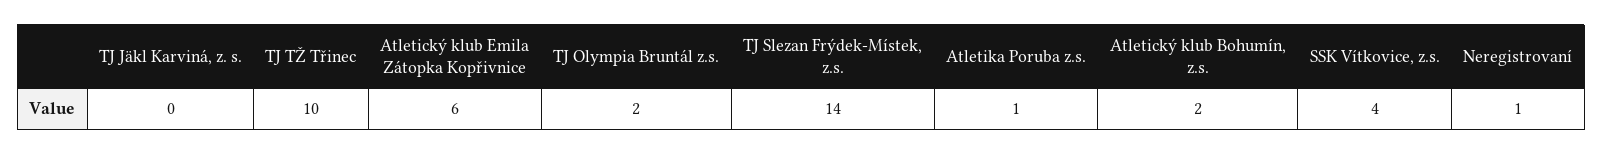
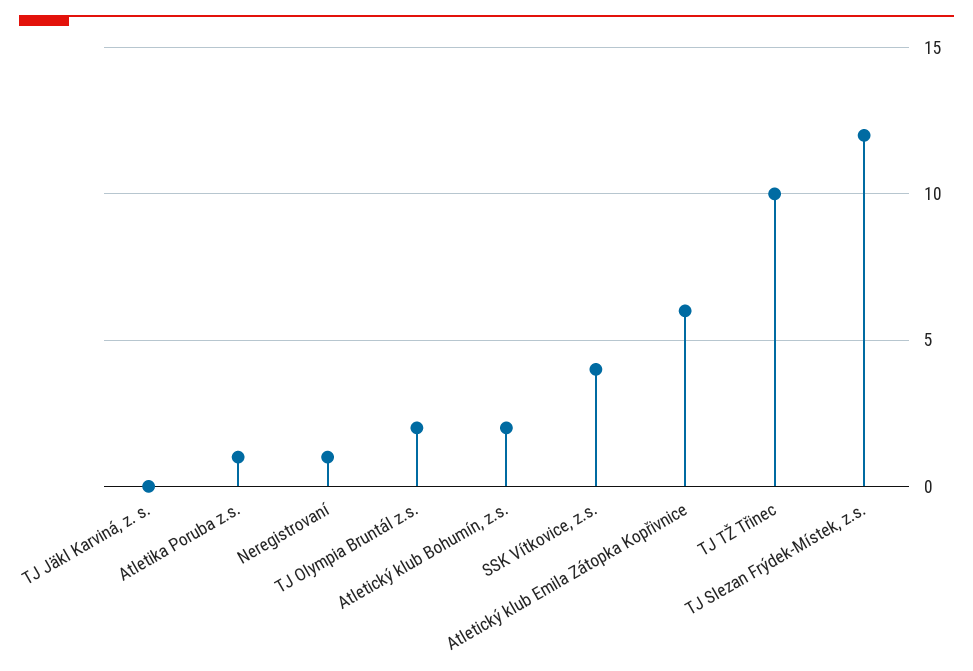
TJ Slezan Frýdek-Místek, z.s.: 14 -> 12

